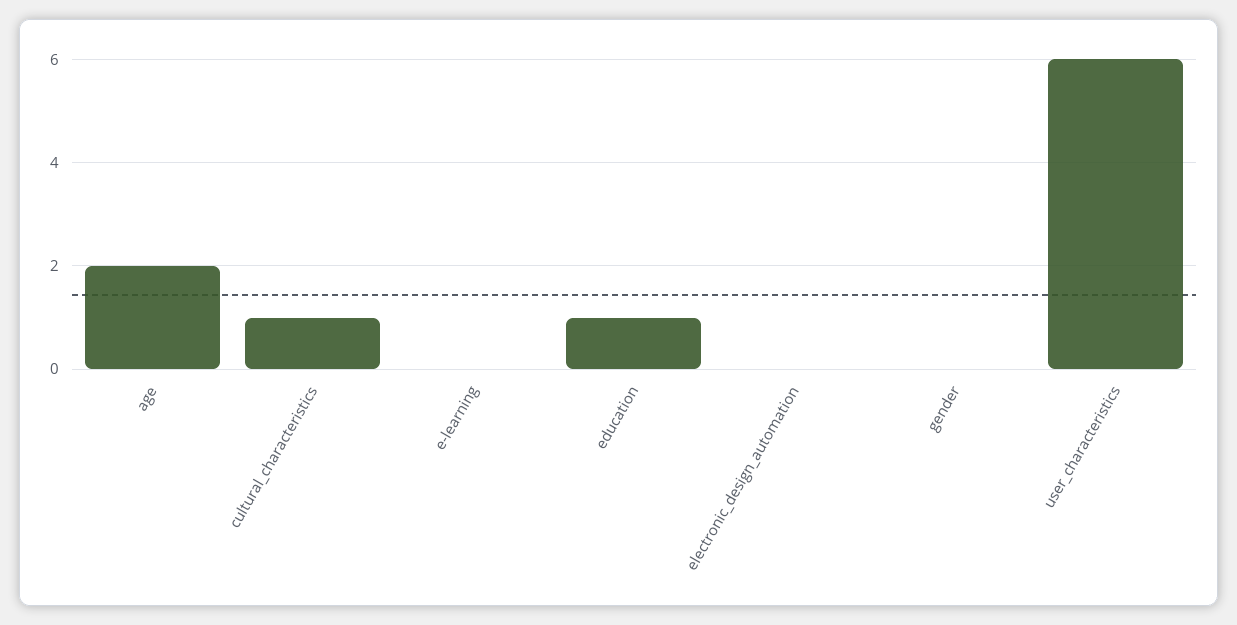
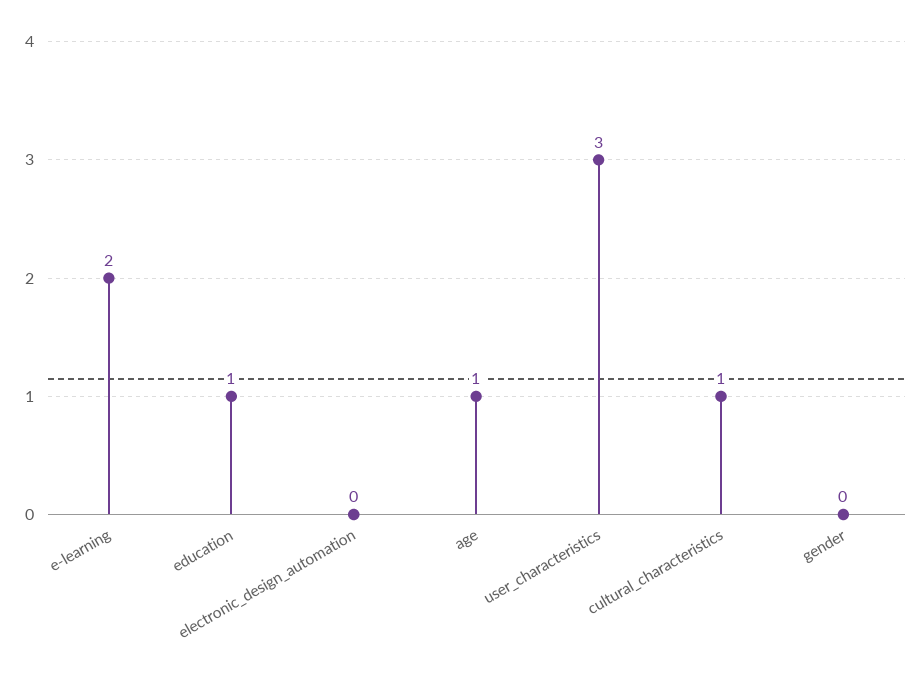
age: 2 -> 1
e-learning: 0 -> 2
user_characteristics: 6 -> 3

